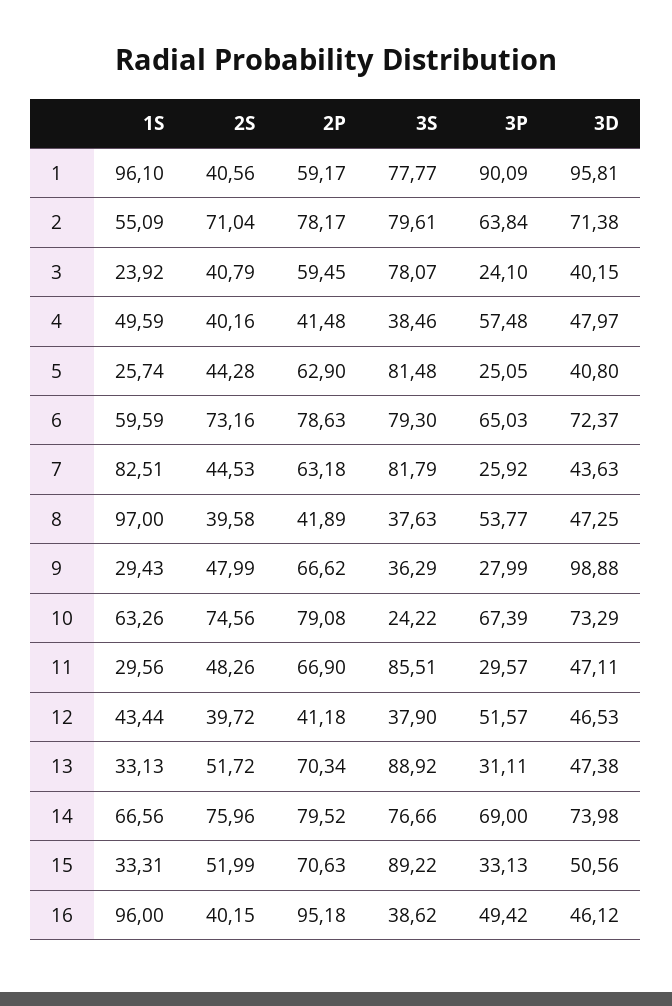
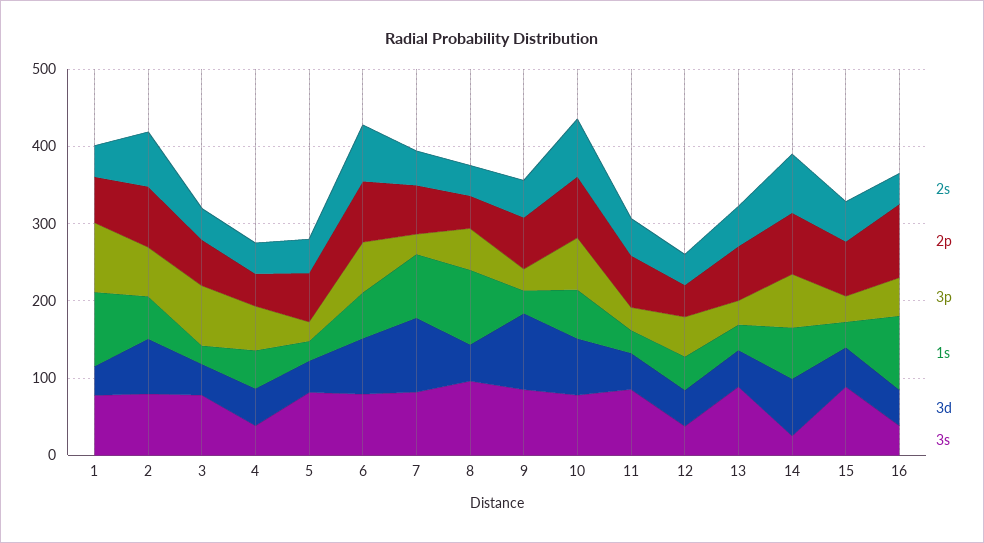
3D, 1: 95.81 -> 40
3P, 3: 24.1 -> 80
3D, 7: 43.63 -> 100
3S, 8: 37.63 -> 100
3S, 9: 36.29 -> 80
3S, 10: 24.22 -> 80
3S, 14: 76.66 -> 20

